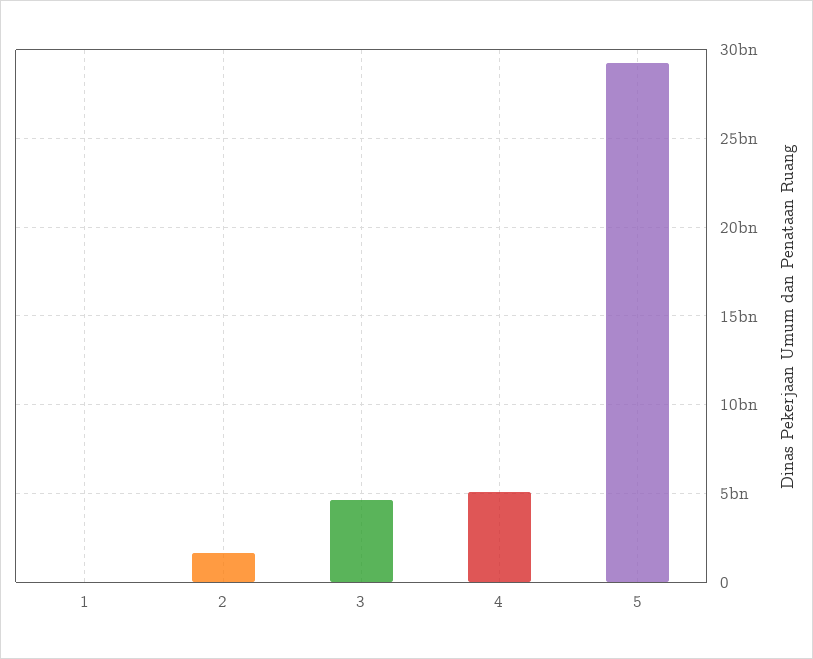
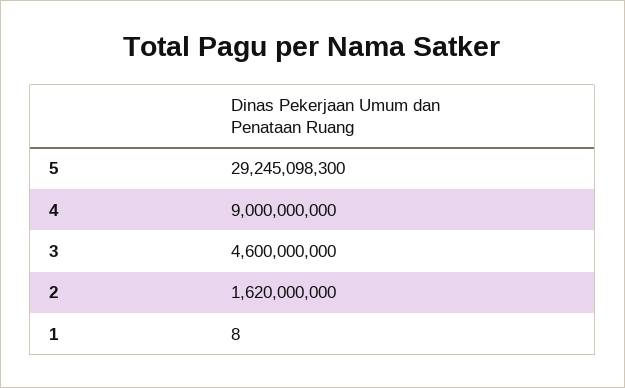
4: 5000000000 -> 9000000000

